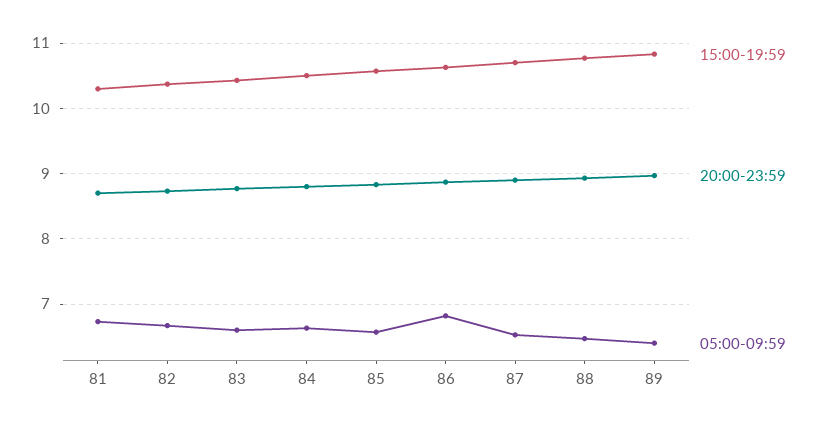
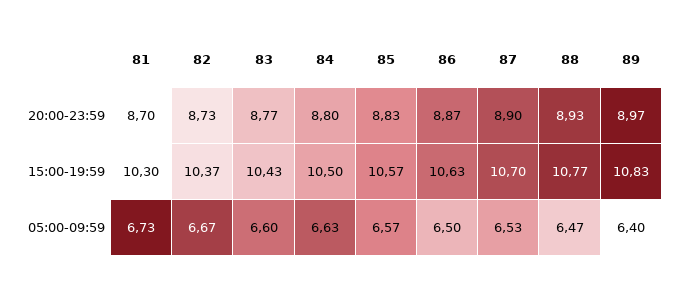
05:00-09:59, 86: 6.8 -> 6.5

